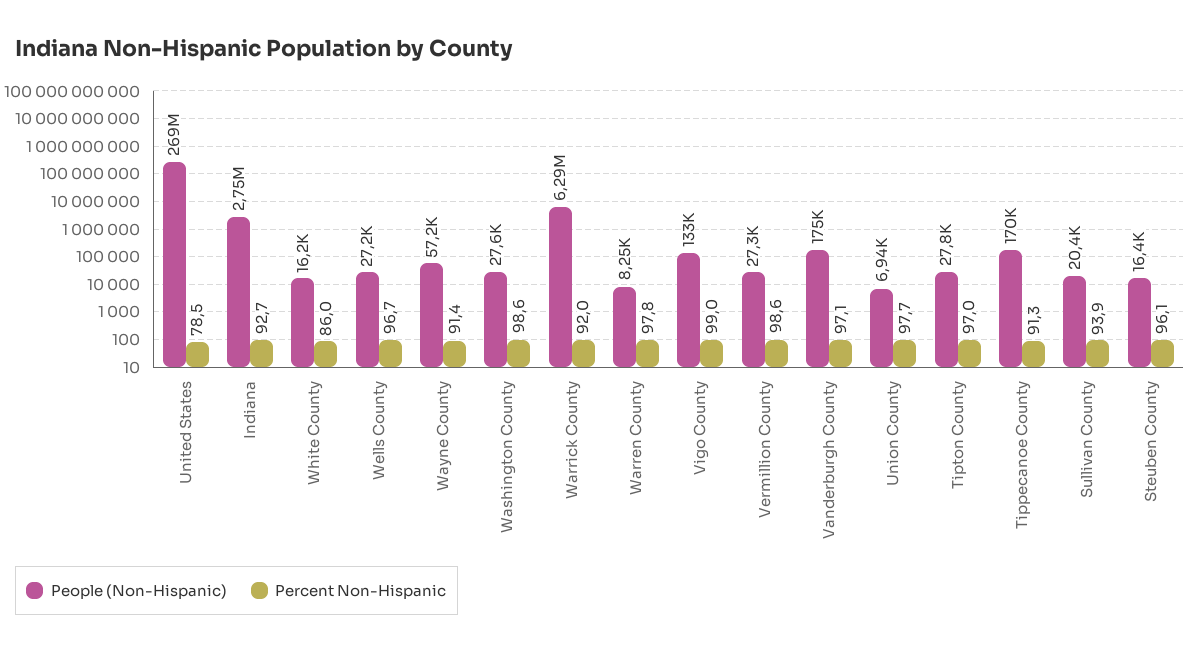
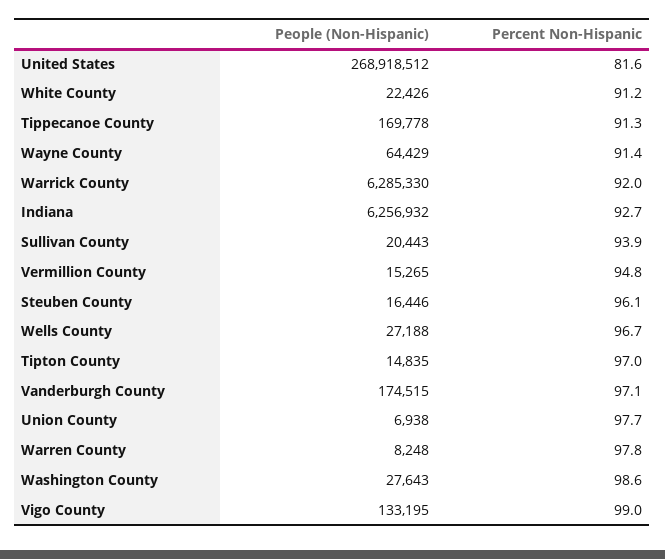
Percent Non-Hispanic, United States: 78.5 -> 81.6
People (Non-Hispanic), Indiana: 2750000 -> 6256932
People (Non-Hispanic), White County: 16200 -> 22426
Percent Non-Hispanic, White County: 86 -> 91.2
People (Non-Hispanic), Wayne County: 57200 -> 64429
People (Non-Hispanic), Vermillion County: 27300 -> 15265
Percent Non-Hispanic, Vermillion County: 98.6 -> 94.8
People (Non-Hispanic), Tipton County: 27800 -> 14835

